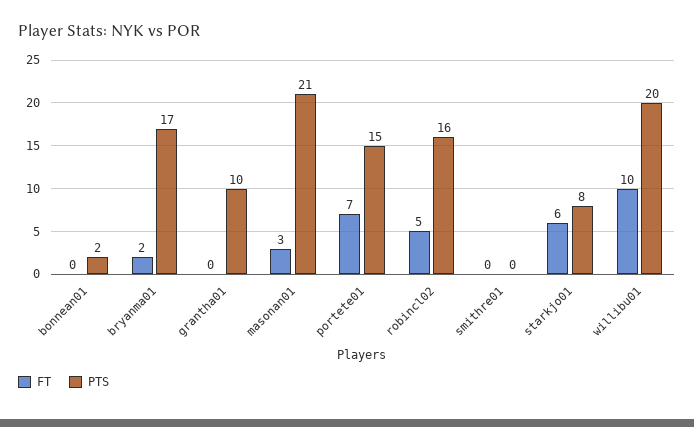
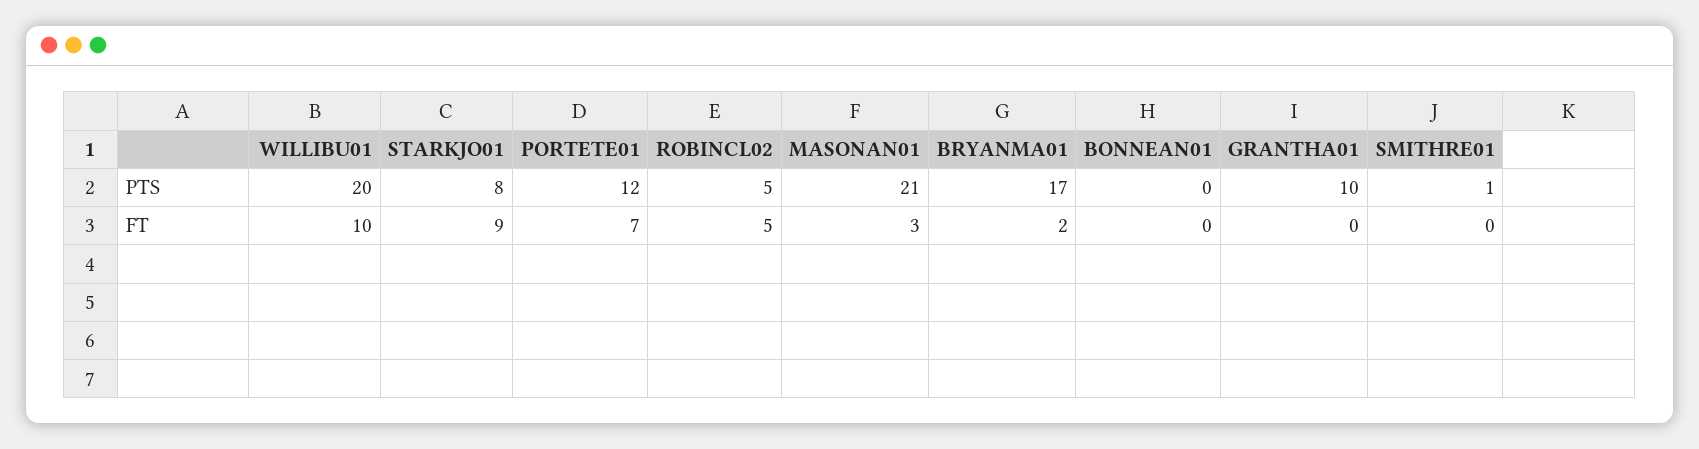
PTS, bonnean01: 2 -> 0
PTS, portete01: 15 -> 12
PTS, robincl02: 16 -> 5
PTS, smithre01: 0 -> 1
FT, starkjo01: 6 -> 9

